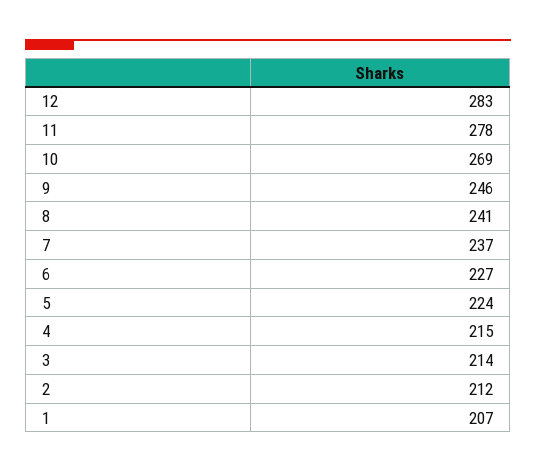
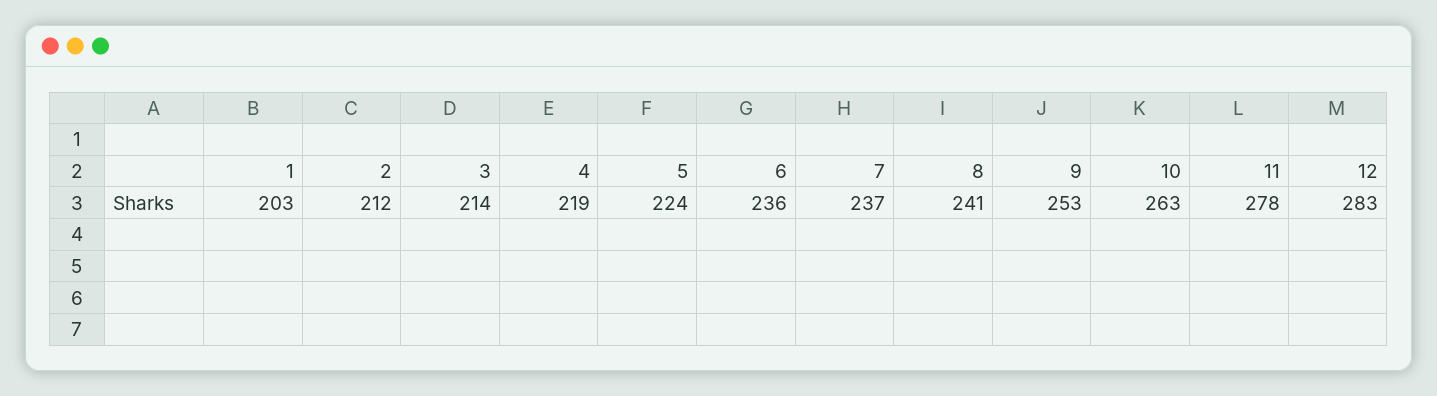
10: 269 -> 263
9: 246 -> 253
6: 227 -> 236
4: 215 -> 219
1: 207 -> 203

